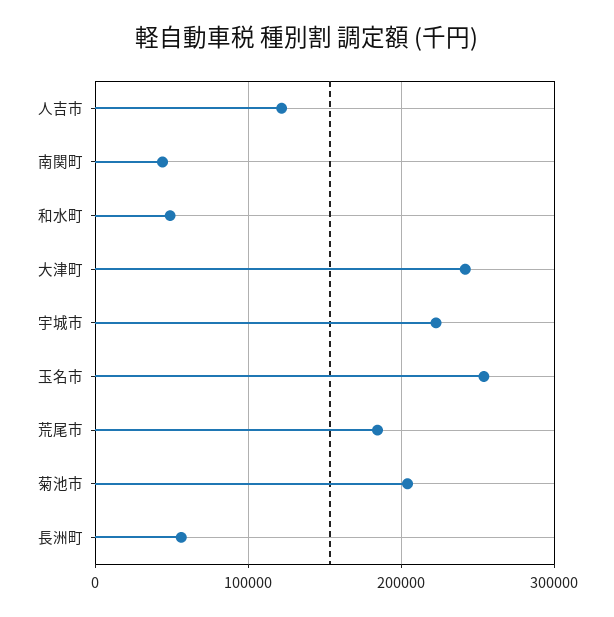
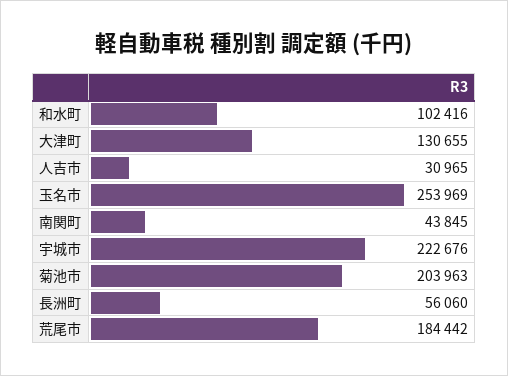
人吉市: 120000 -> 30965
和水町: 50000 -> 102416
大津町: 240000 -> 130655

